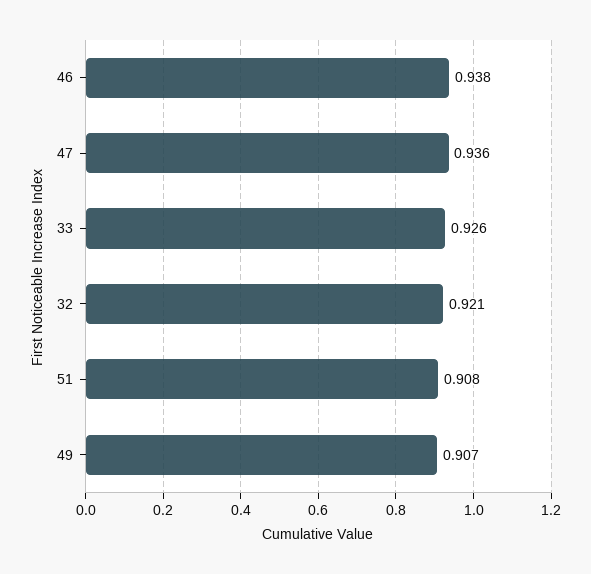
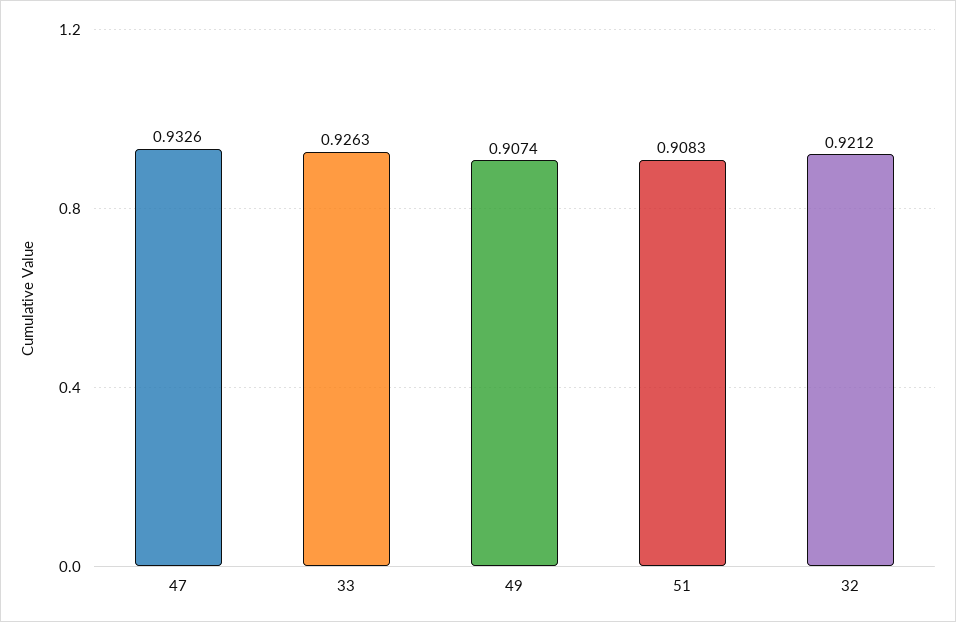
46: 0.938 -> none
47: 0.936 -> 0.9326

